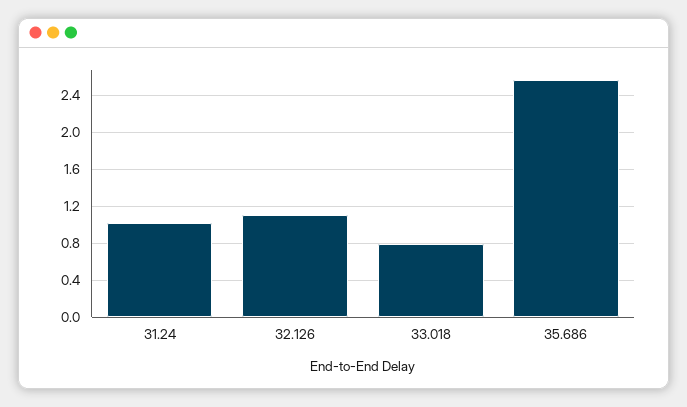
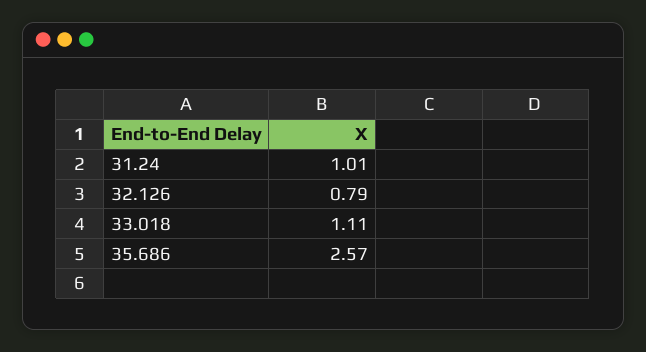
32.126: 1.1 -> 0.79
33.018: 0.8 -> 1.11

